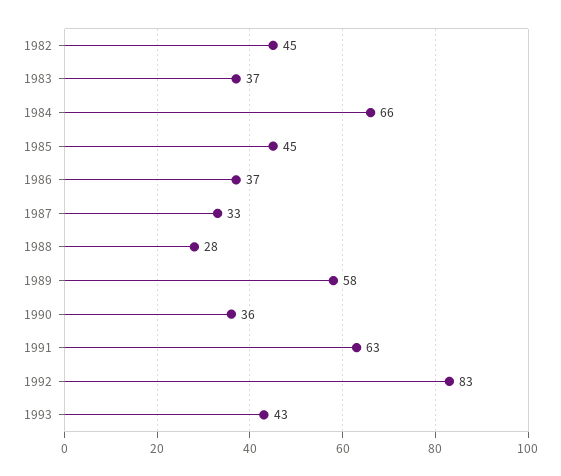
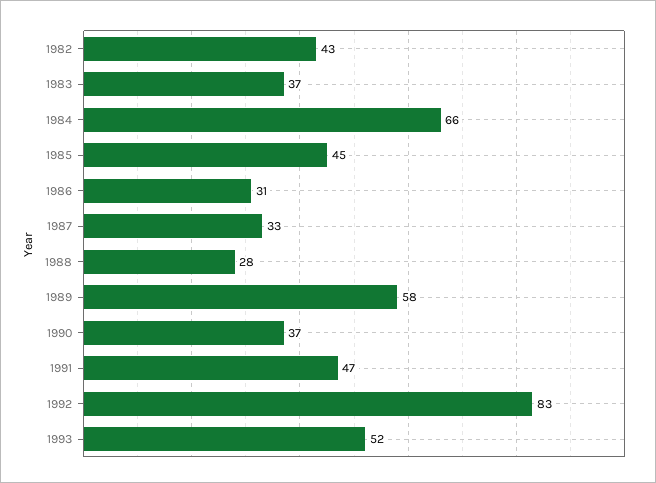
1982: 45 -> 43
1986: 37 -> 31
1990: 36 -> 37
1991: 63 -> 47
1993: 43 -> 52

